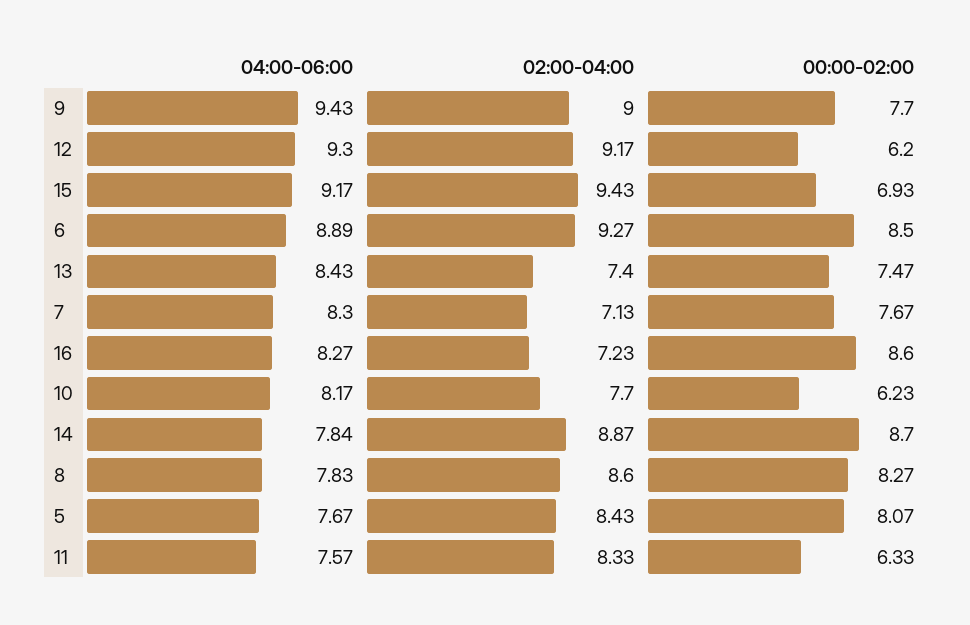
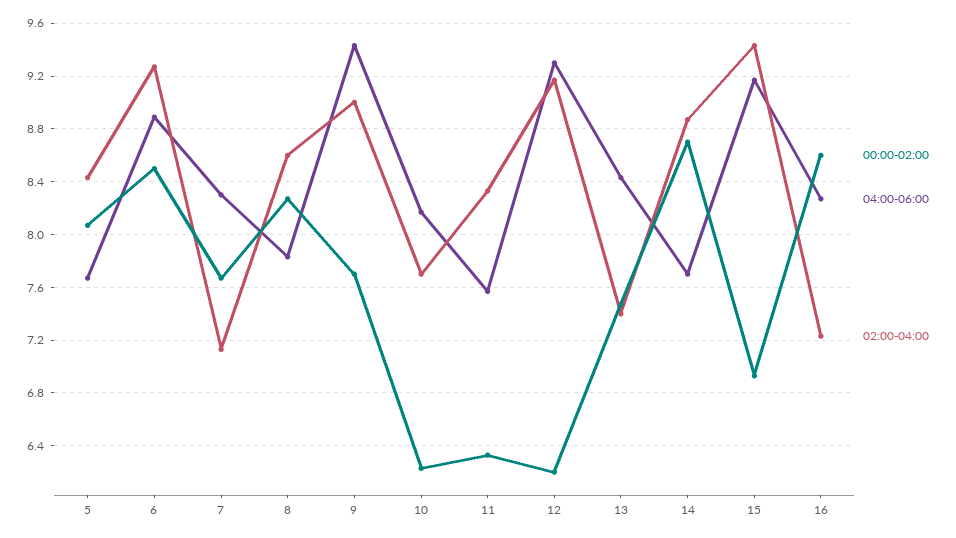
04:00-06:00, 14: 7.84 -> 7.7

